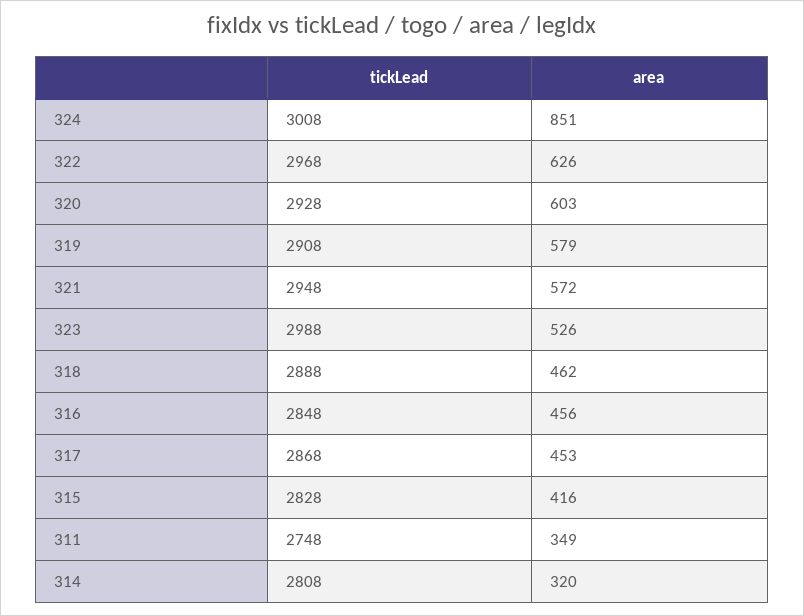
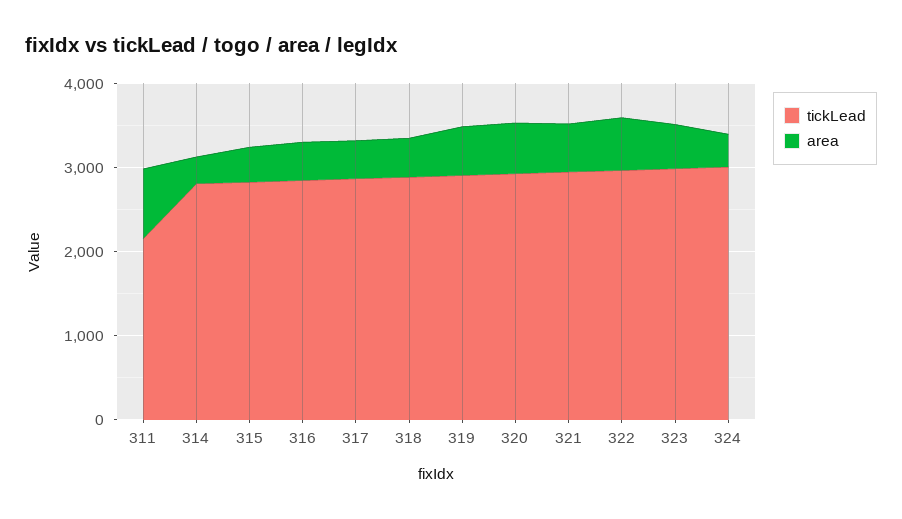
area, 324: 851 -> 400
tickLead, 311: 2748 -> 2200
area, 311: 349 -> 800

